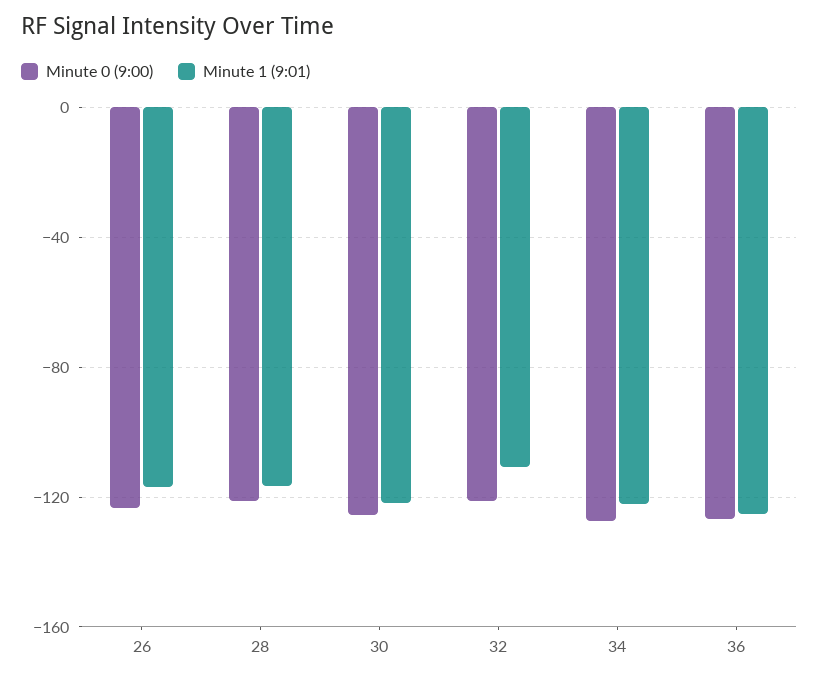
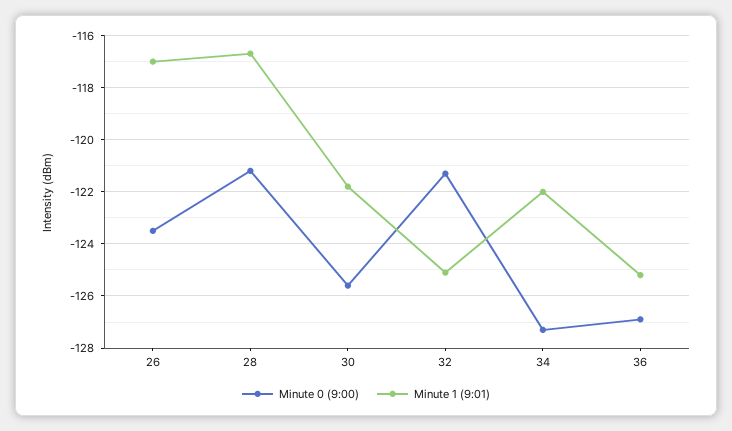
Minute 1 (9:01), 32: -110 -> -125

